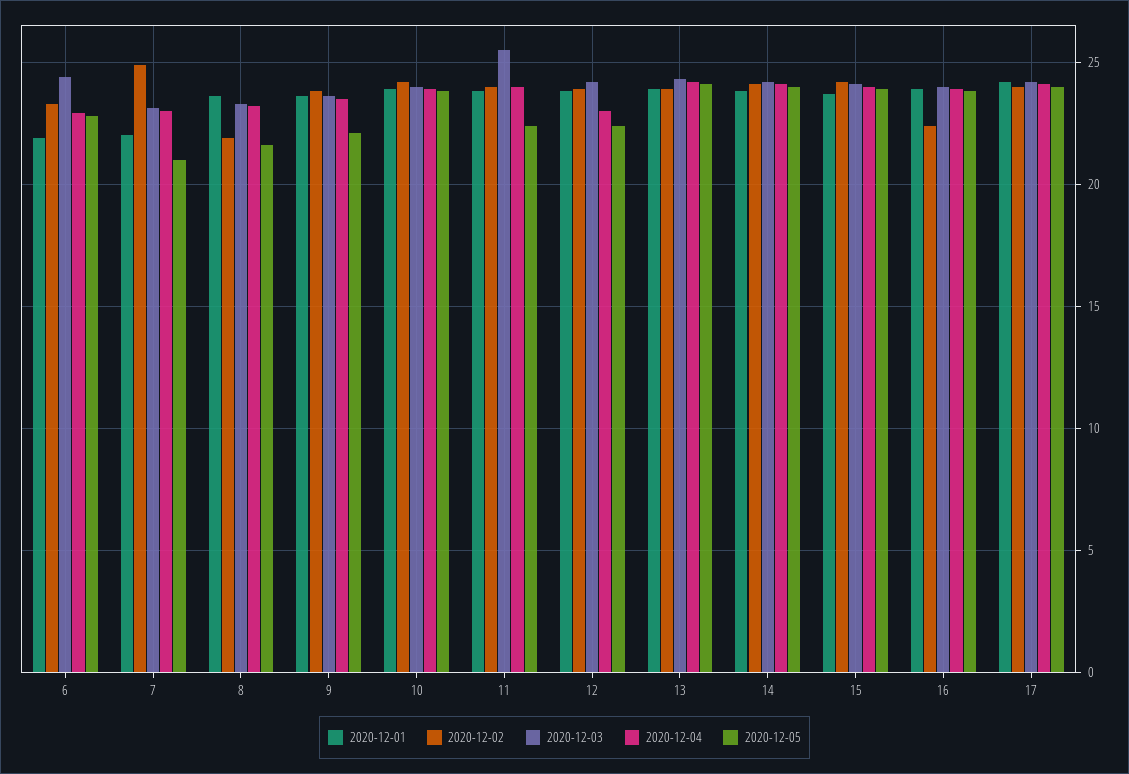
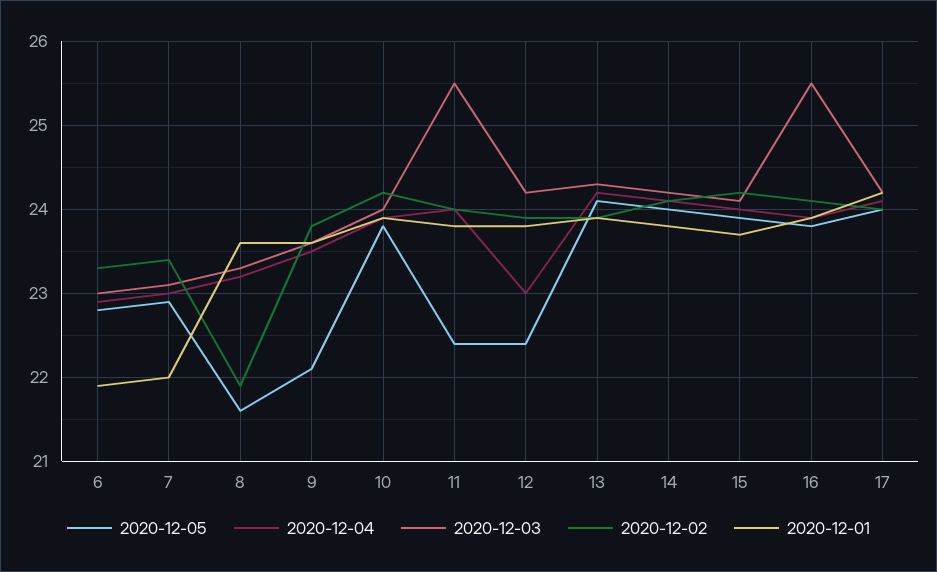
2020-12-03, 6: 24.5 -> 23
2020-12-02, 7: 25 -> 23.4
2020-12-05, 7: 21 -> 22.9
2020-12-02, 16: 22.5 -> 24.1
2020-12-03, 16: 24 -> 25.5

